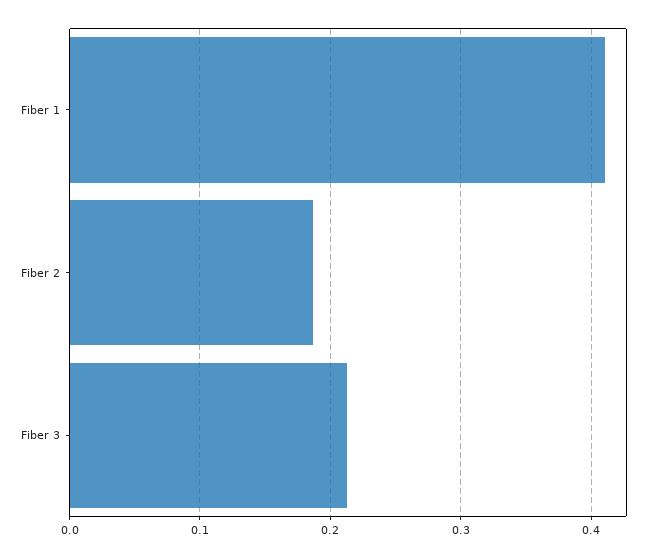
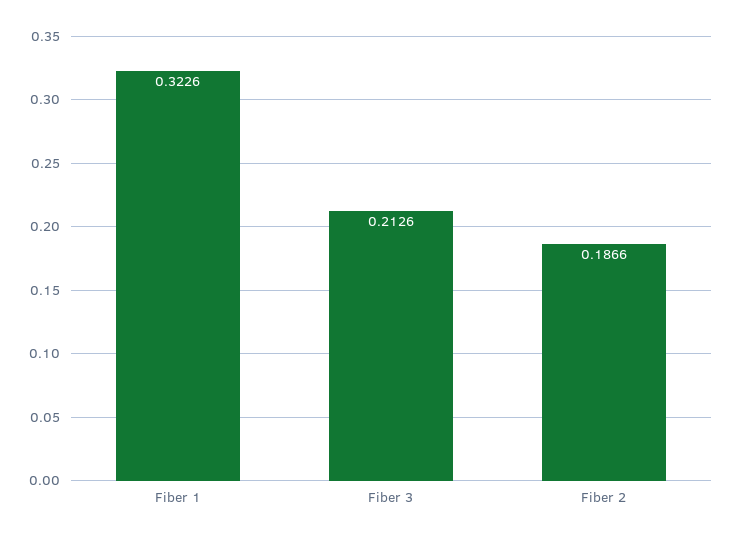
Fiber 1: 0.41 -> 0.3226

